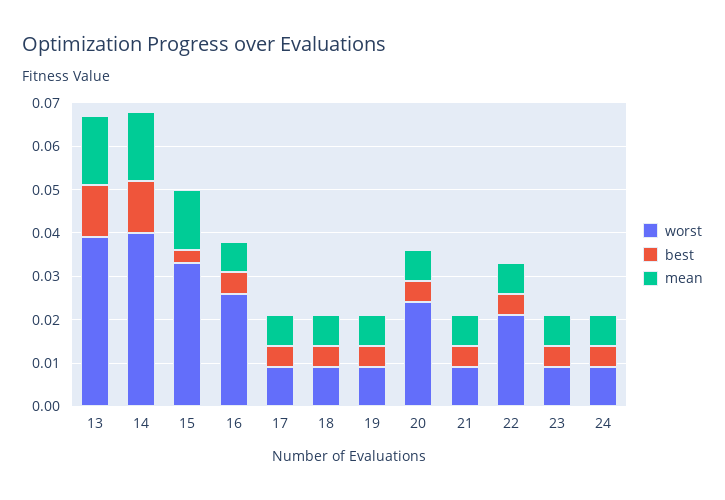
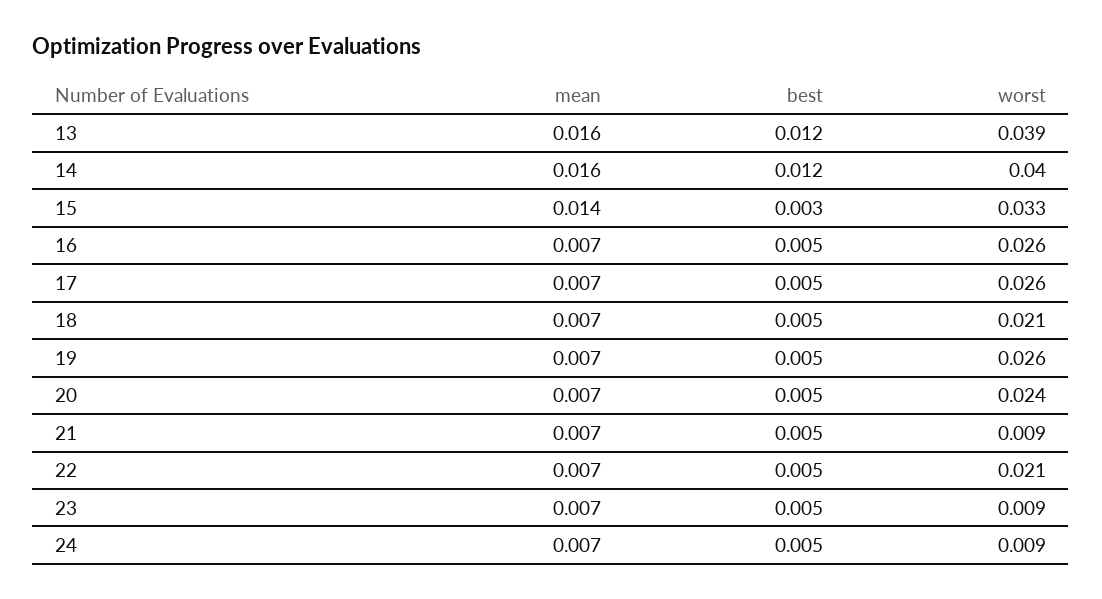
worst, 17: 0.01 -> 0.026
worst, 18: 0.01 -> 0.021
worst, 19: 0.01 -> 0.026

